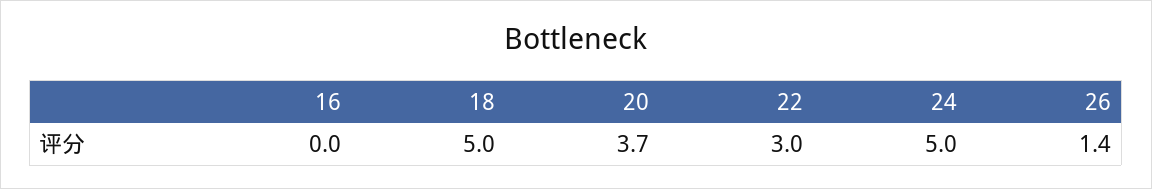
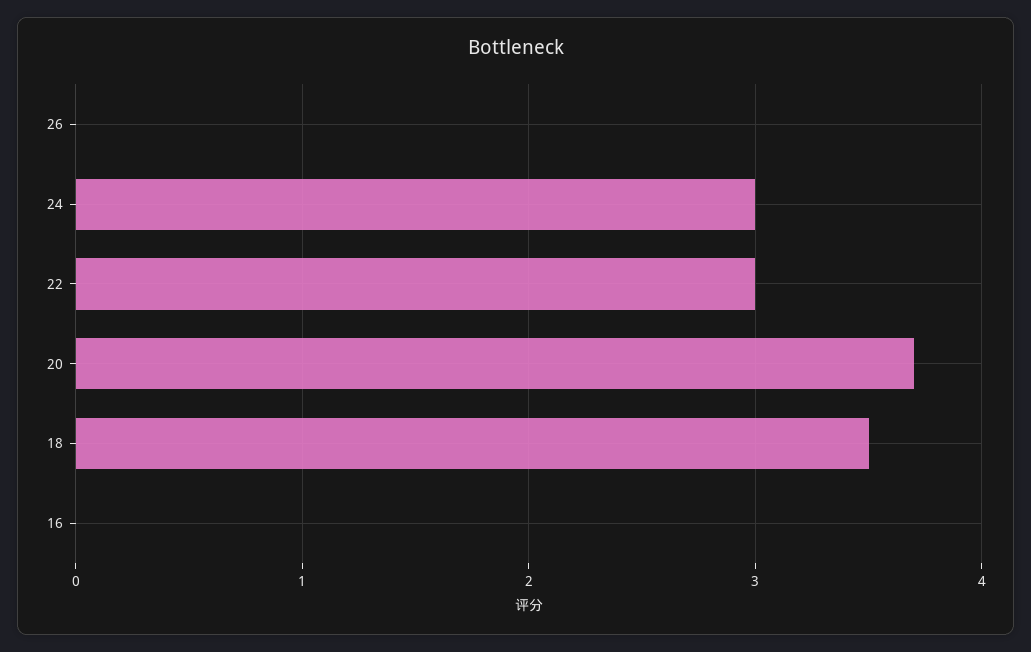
18: 5 -> 3.5
24: 5 -> 3
26: 1.4 -> 0

